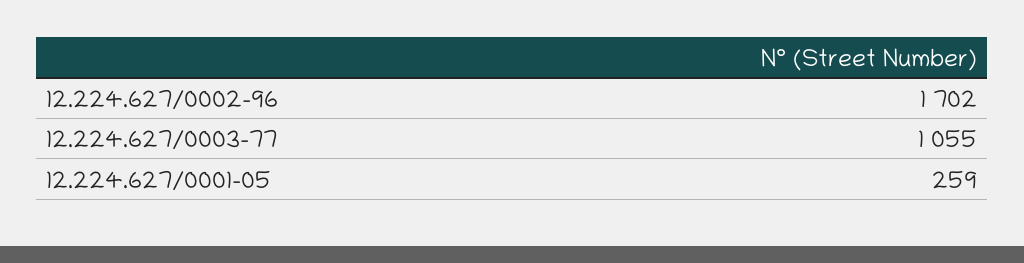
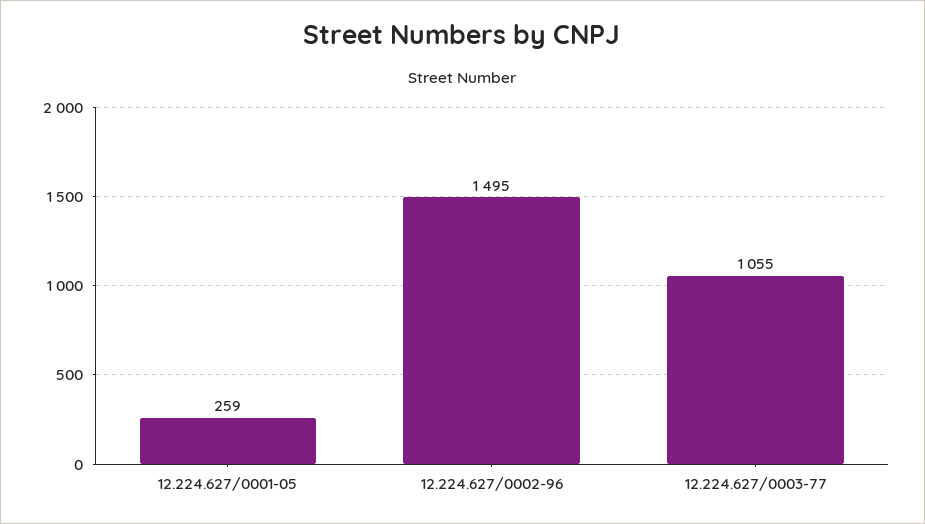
12.224.627/0002-96: 1702 -> 1495

